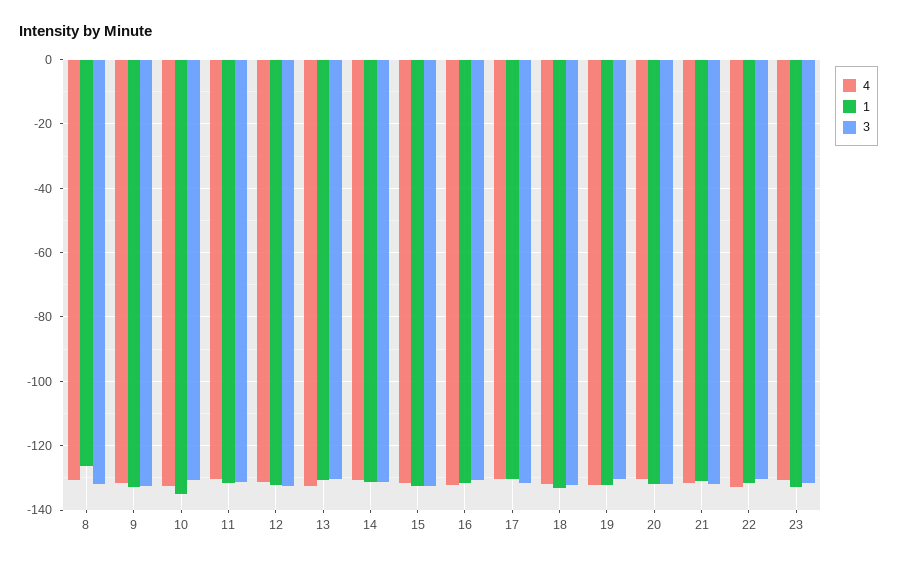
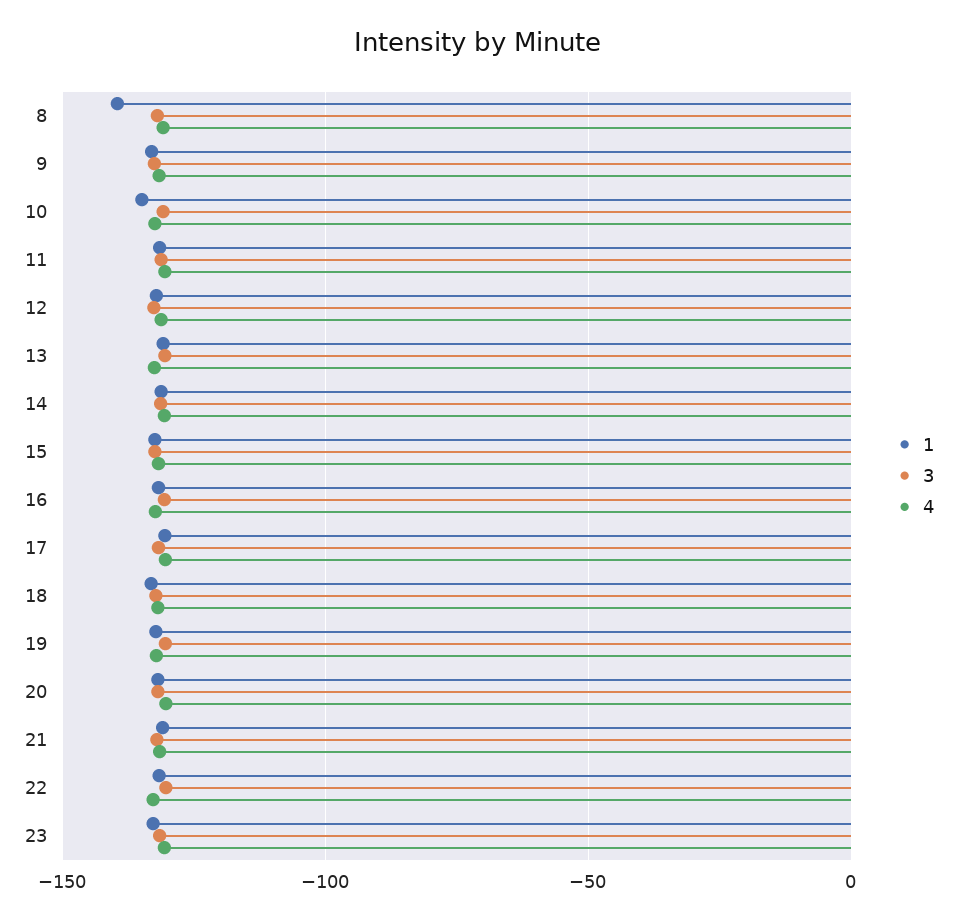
1, 8: -126 -> -140

